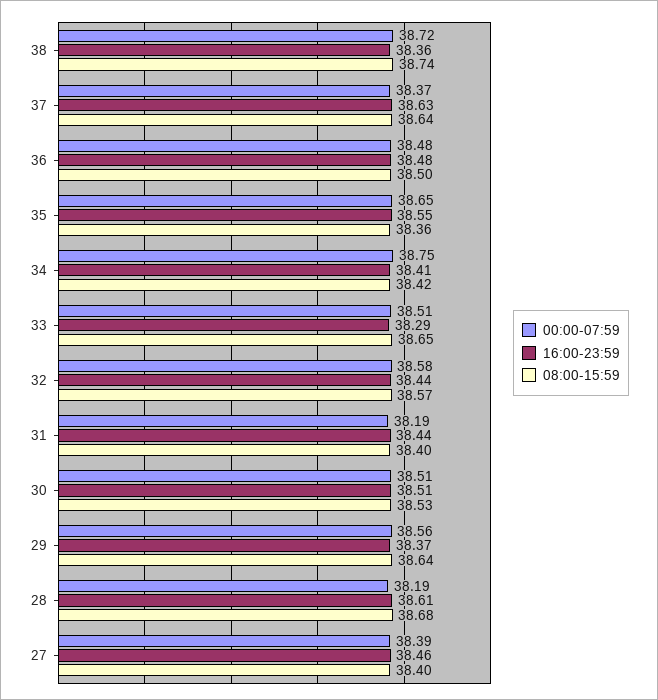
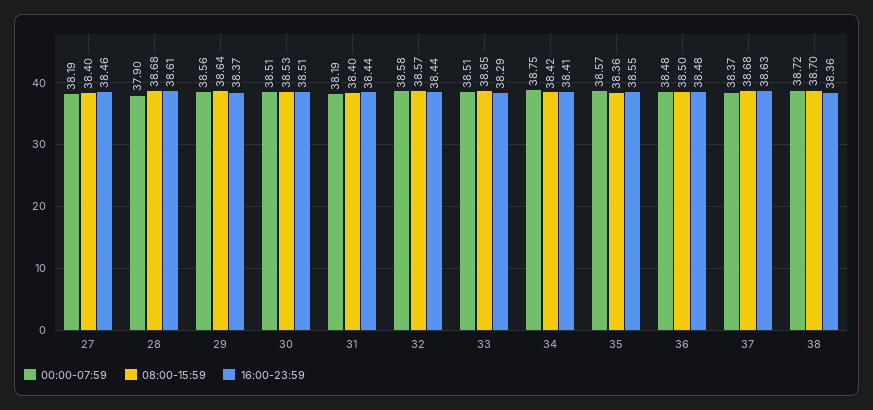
08:00-15:59, 38: 38.74 -> 38.7
08:00-15:59, 37: 38.64 -> 38.68
00:00-07:59, 35: 38.65 -> 38.57
00:00-07:59, 28: 38.19 -> 37.9
00:00-07:59, 27: 38.39 -> 38.19

